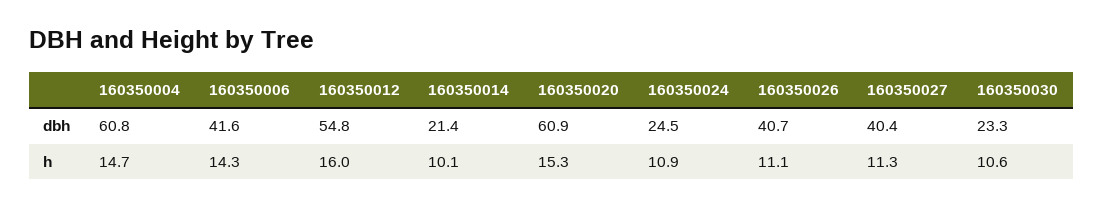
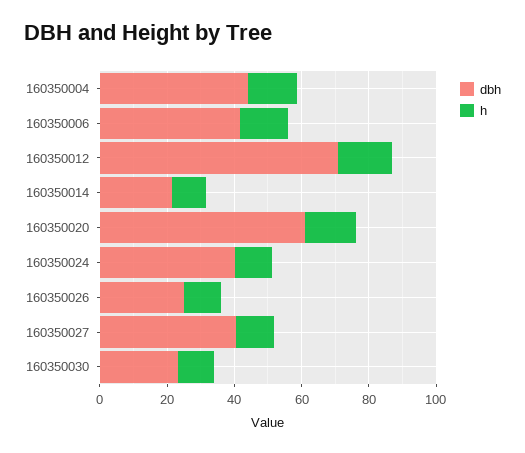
dbh, 160350004: 60.8 -> 45
dbh, 160350012: 54.8 -> 70
dbh, 160350024: 24.5 -> 40
dbh, 160350026: 40.7 -> 25

